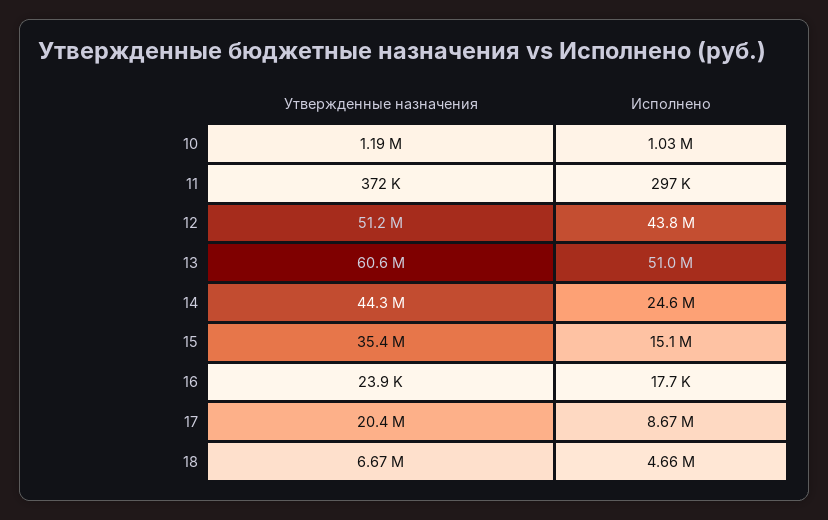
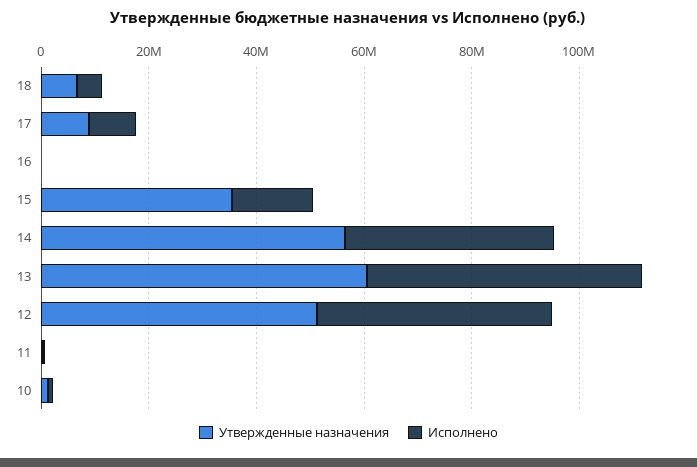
Утвержденные назначения, 14: 44300000 -> 55000000
Исполнено, 14: 24600000 -> 40000000
Утвержденные назначения, 17: 20400000 -> 10000000

